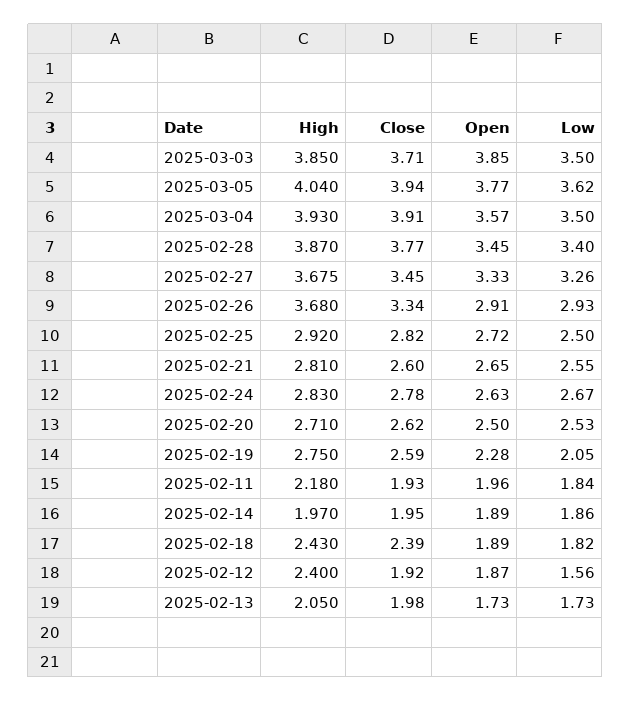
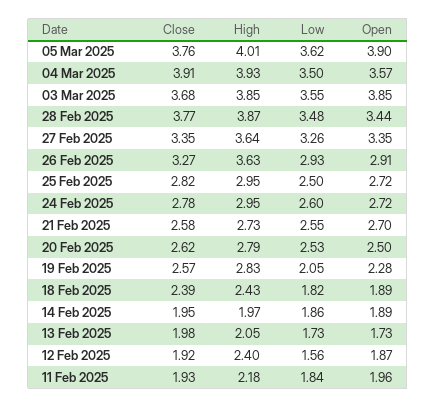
Close, 2025-03-03: 3.71 -> 3.68
Low, 2025-03-03: 3.5 -> 3.55
High, 2025-03-05: 4.04 -> 4.01
Close, 2025-03-05: 3.94 -> 3.76
Open, 2025-03-05: 3.77 -> 3.9
Open, 2025-02-28: 3.45 -> 3.44
Low, 2025-02-28: 3.4 -> 3.48
High, 2025-02-27: 3.675 -> 3.64
Close, 2025-02-27: 3.45 -> 3.35
Open, 2025-02-27: 3.33 -> 3.35
High, 2025-02-26: 3.68 -> 3.63
Close, 2025-02-26: 3.34 -> 3.27
High, 2025-02-25: 2.92 -> 2.95
High, 2025-02-21: 2.81 -> 2.73
Close, 2025-02-21: 2.6 -> 2.58
Open, 2025-02-21: 2.65 -> 2.7
High, 2025-02-24: 2.83 -> 2.95
Open, 2025-02-24: 2.63 -> 2.72
Low, 2025-02-24: 2.67 -> 2.6
High, 2025-02-20: 2.71 -> 2.79
High, 2025-02-19: 2.75 -> 2.83
Close, 2025-02-19: 2.59 -> 2.57

